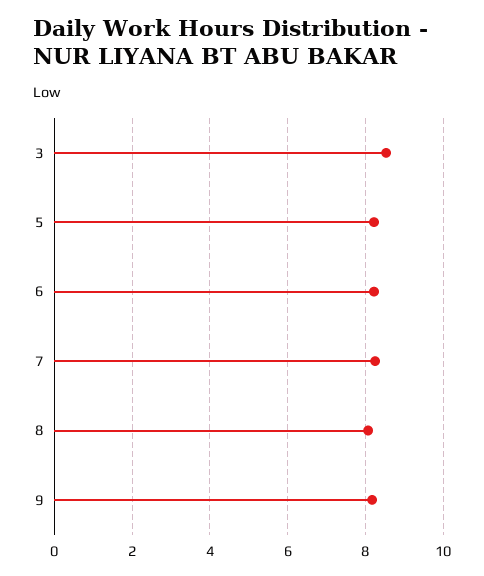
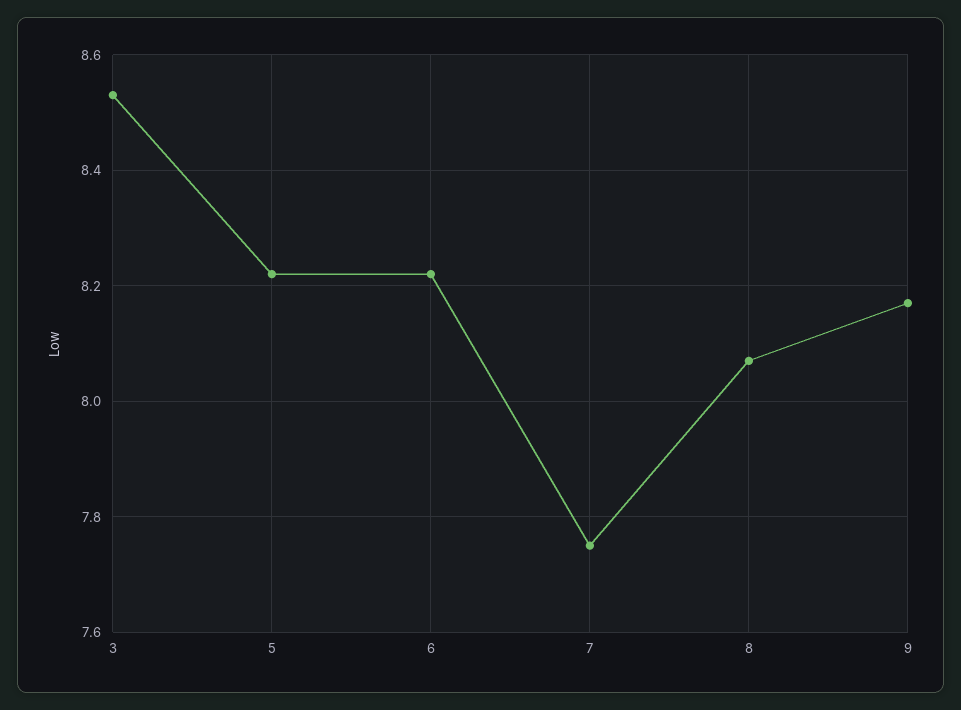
7: 8.2 -> 7.75

